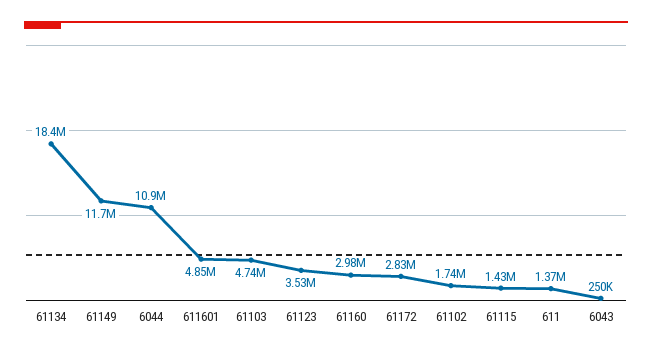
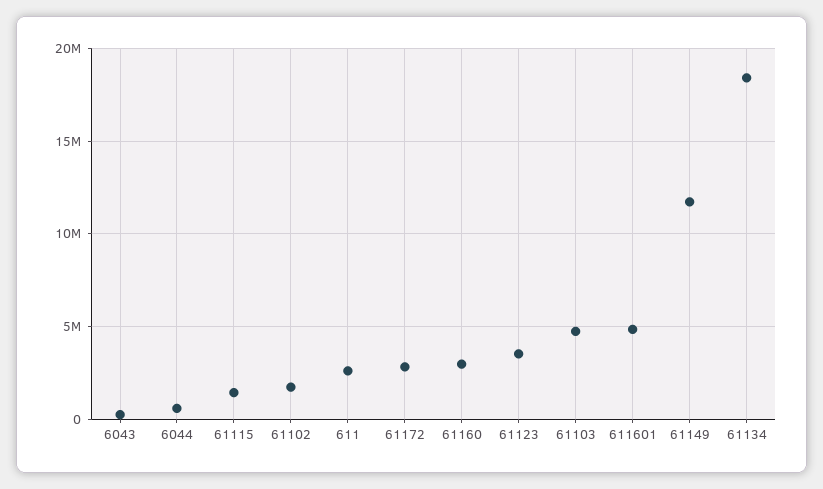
6044: 10900000 -> 500000
611: 1370000 -> 2500000

